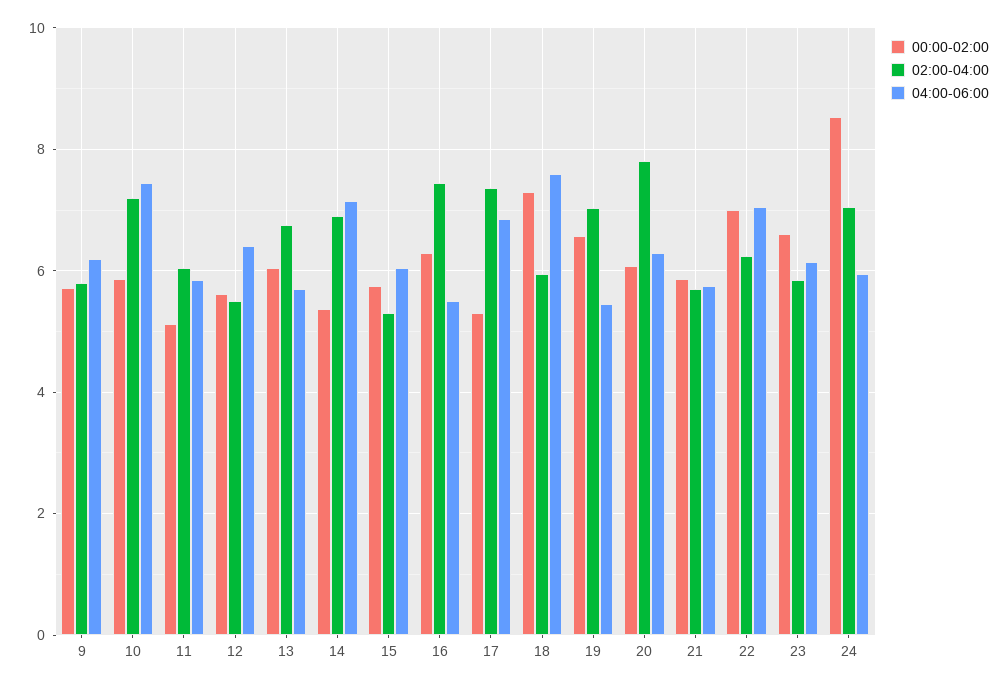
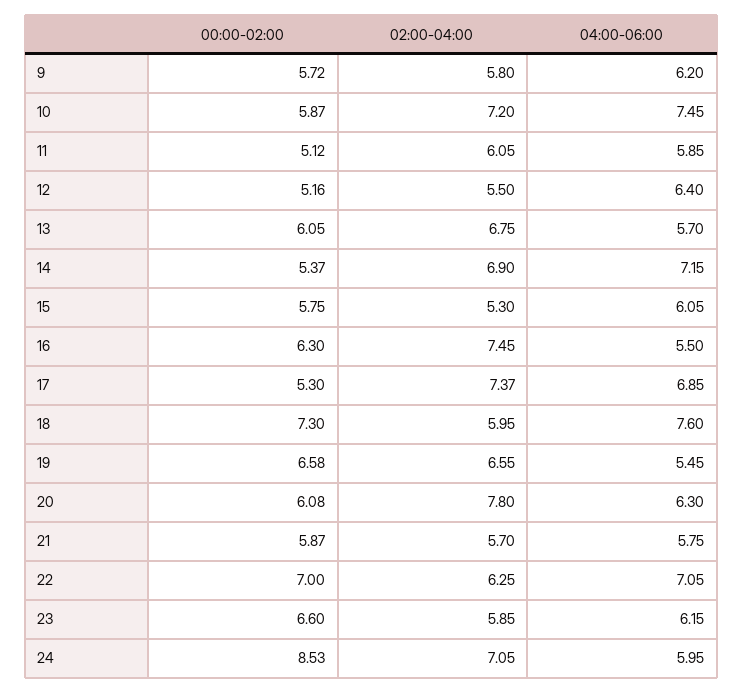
00:00-02:00, 12: 5.6 -> 5.16
02:00-04:00, 19: 7 -> 6.55

